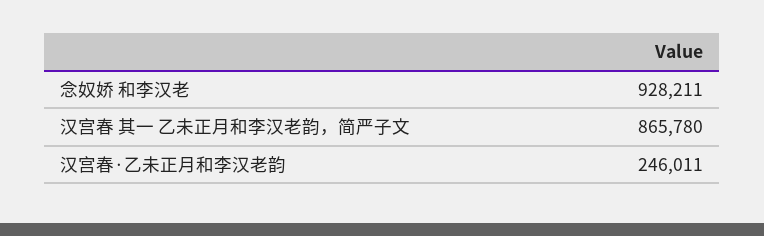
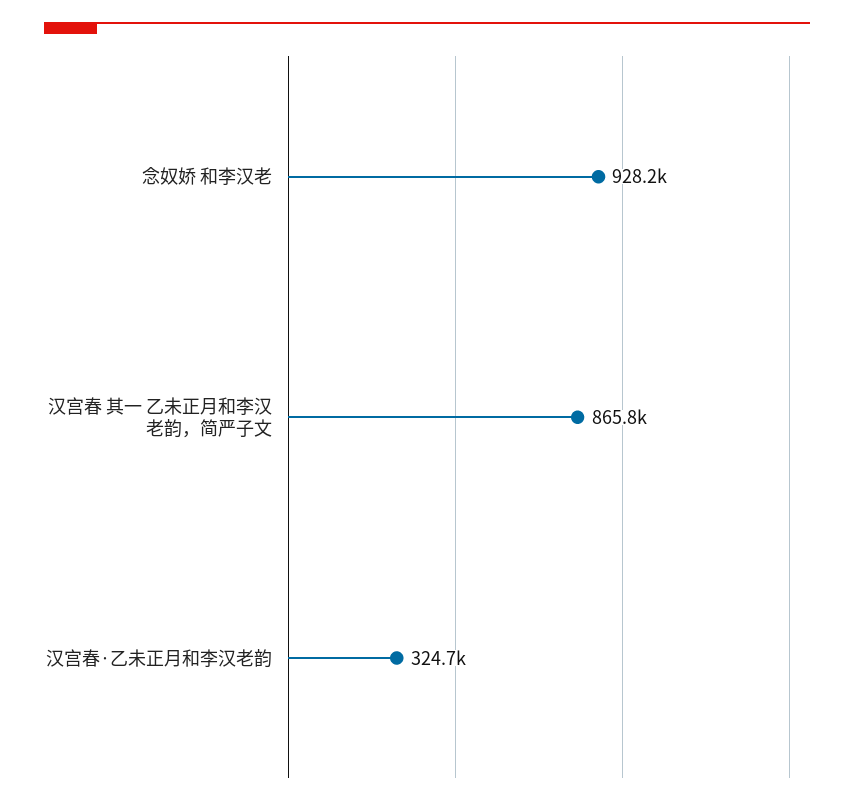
汉宫春·乙未正月和李汉老韵: 246011 -> 324700

